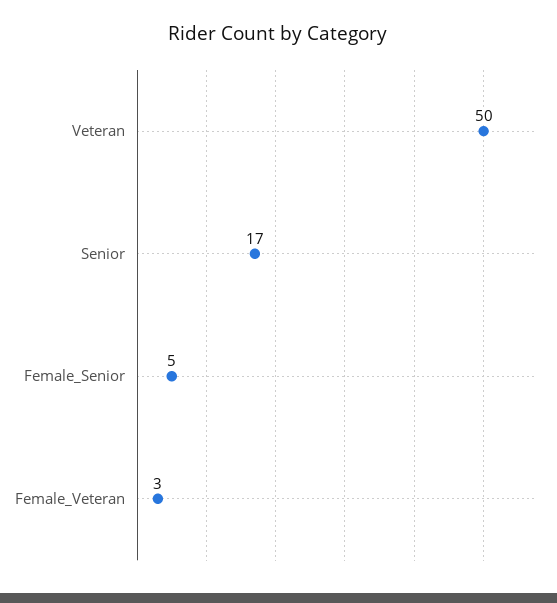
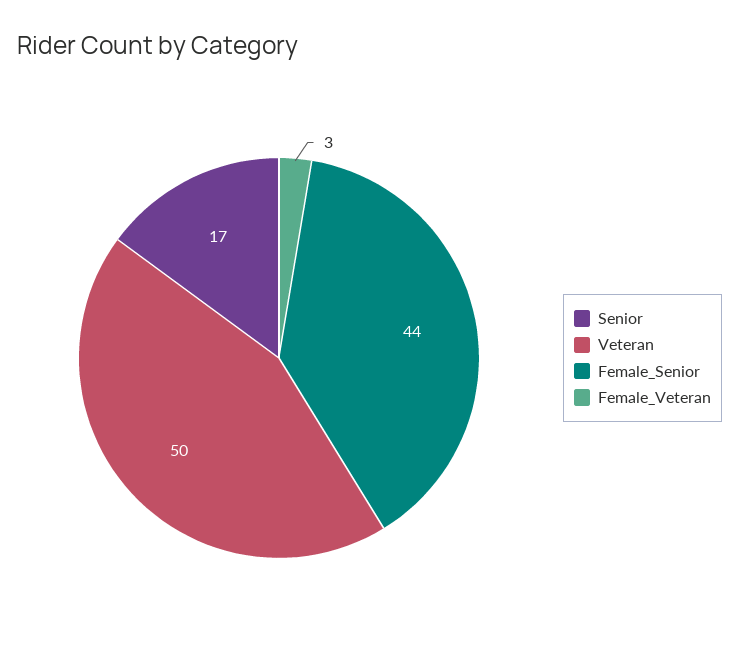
Female_Senior: 5 -> 44

